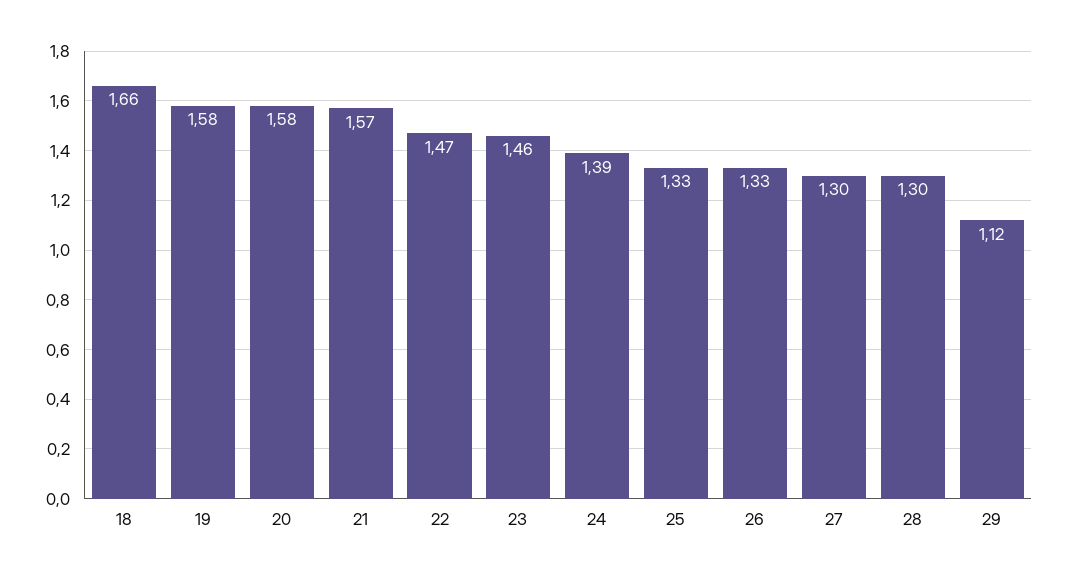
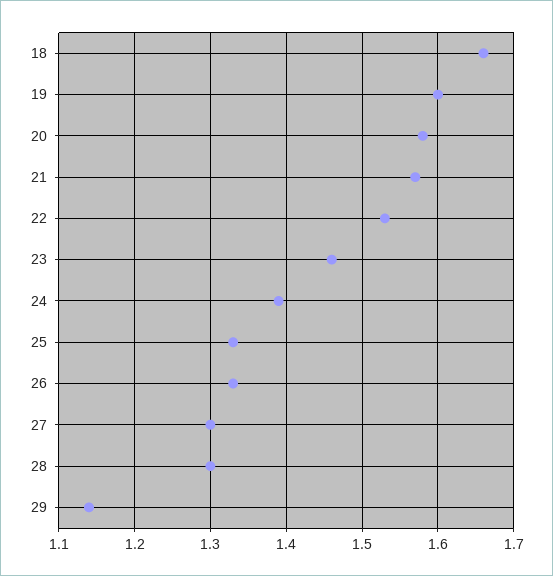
19: 1.58 -> 1.6
22: 1.47 -> 1.53
29: 1.12 -> 1.14

